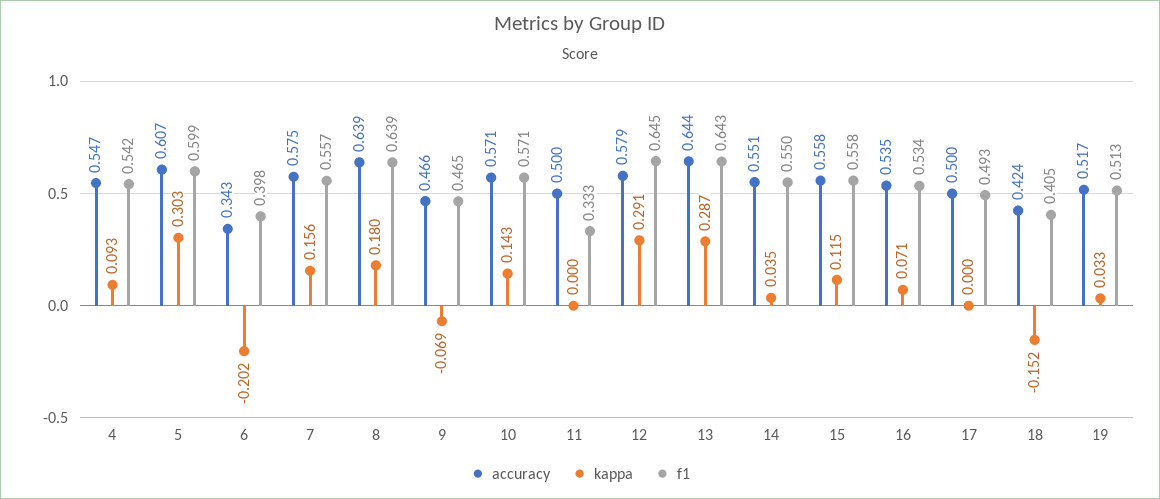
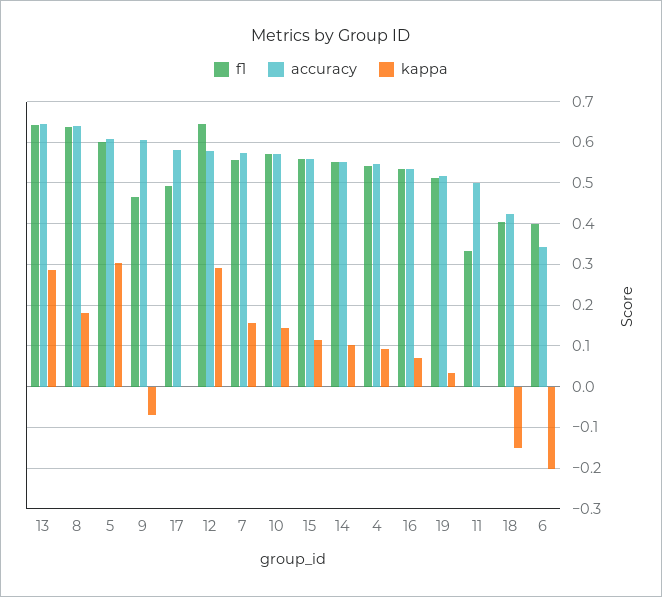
accuracy, 9: 0.466 -> 0.6
kappa, 14: 0.035 -> 0.1
accuracy, 17: 0.5 -> 0.58

